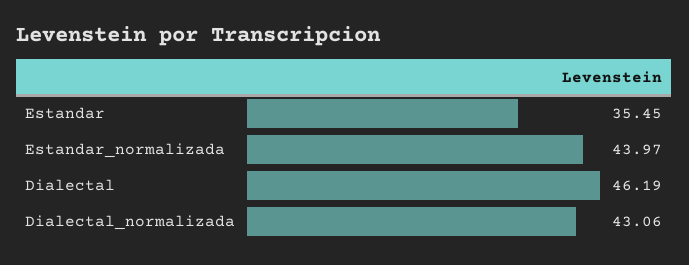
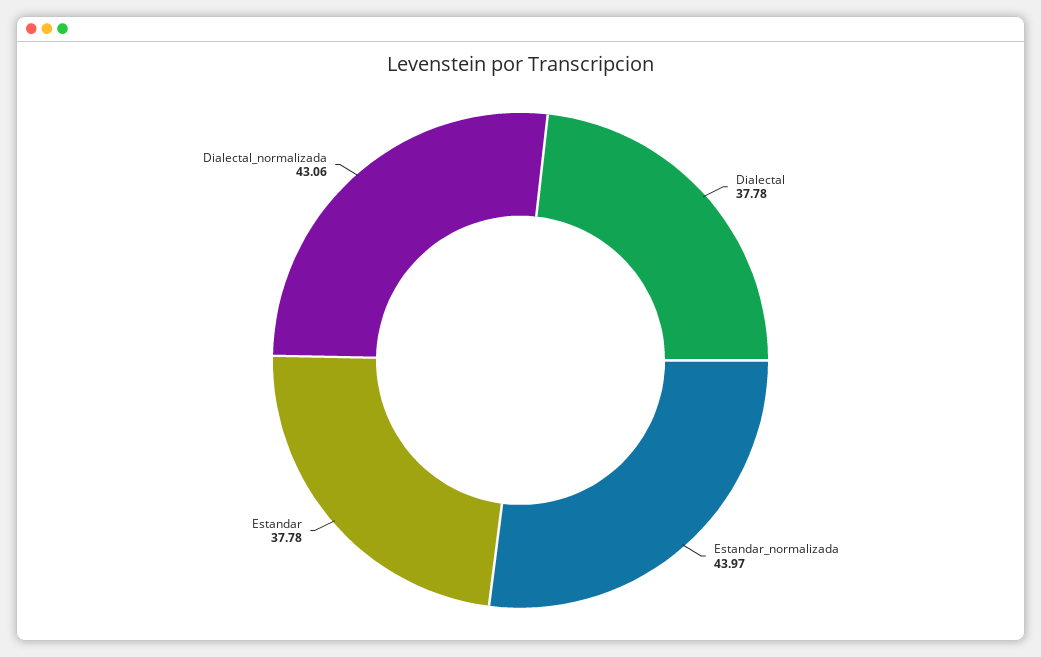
Estandar: 35.45 -> 37.78
Dialectal: 46.19 -> 37.78

